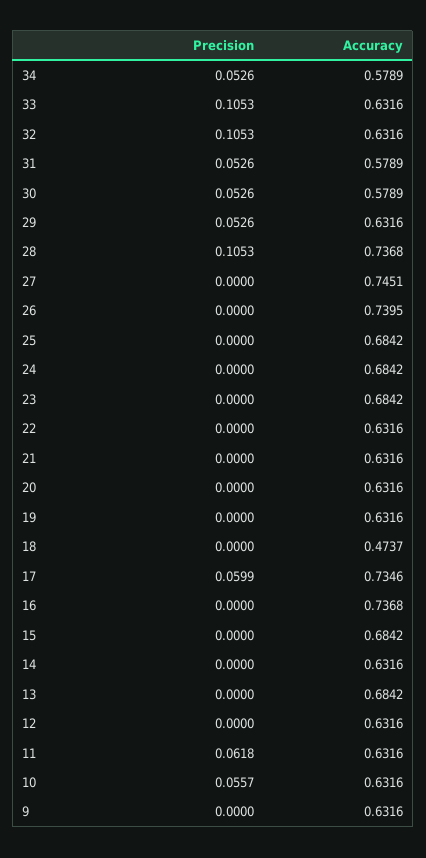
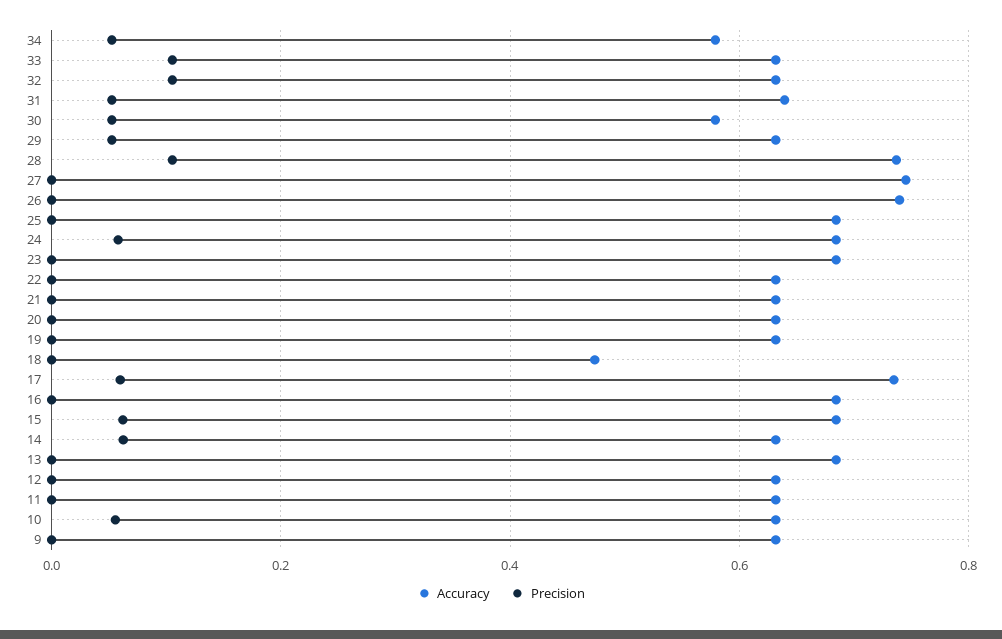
Accuracy, 31: 0.5789 -> 0.64
Precision, 24: 0 -> 0.06
Accuracy, 16: 0.7368 -> 0.68
Precision, 15: 0 -> 0.06
Precision, 14: 0 -> 0.06
Precision, 11: 0.0618 -> 0

